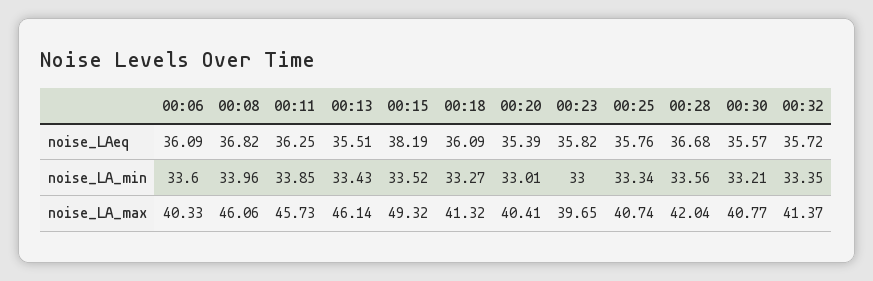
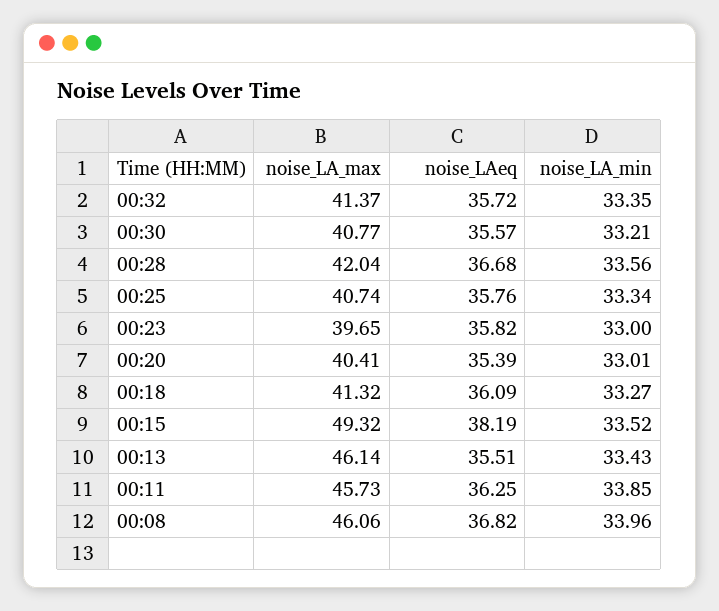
00:06, noise_LAeq: 36.09 -> none
00:06, noise_LA_min: 33.6 -> none
00:06, noise_LA_max: 40.33 -> none

